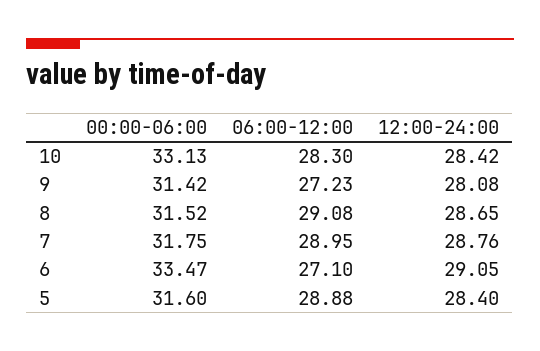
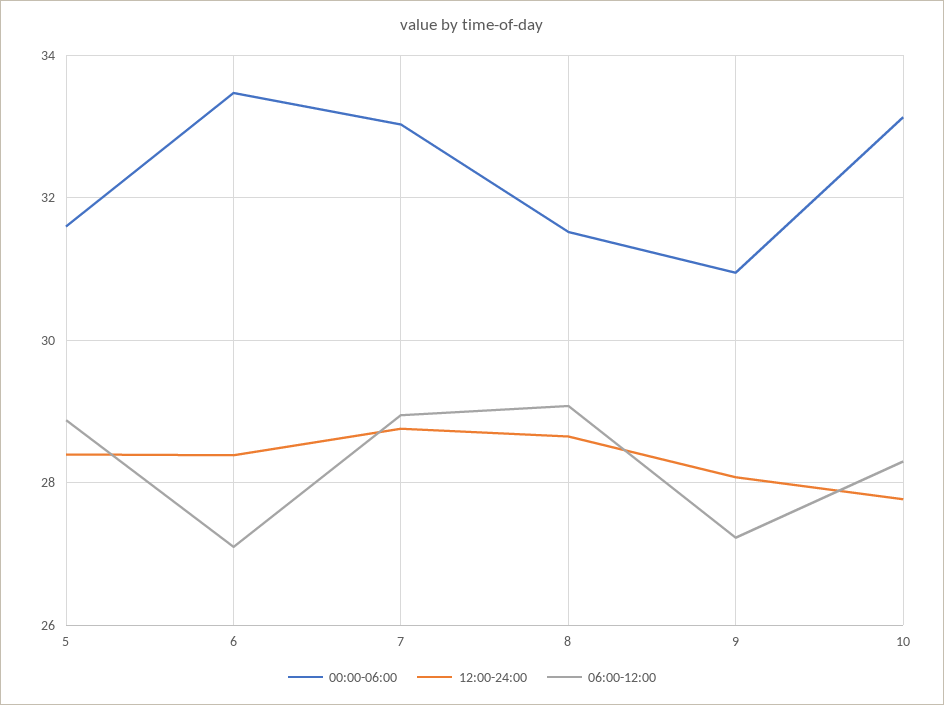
12:00-24:00, 10: 28.42 -> 27.8
00:00-06:00, 9: 31.42 -> 31
00:00-06:00, 7: 31.75 -> 33
12:00-24:00, 6: 29.05 -> 28.4

